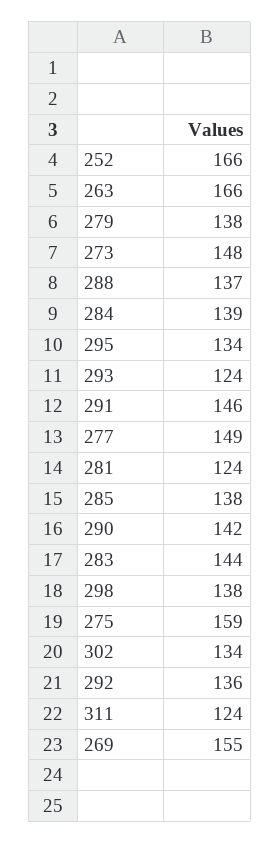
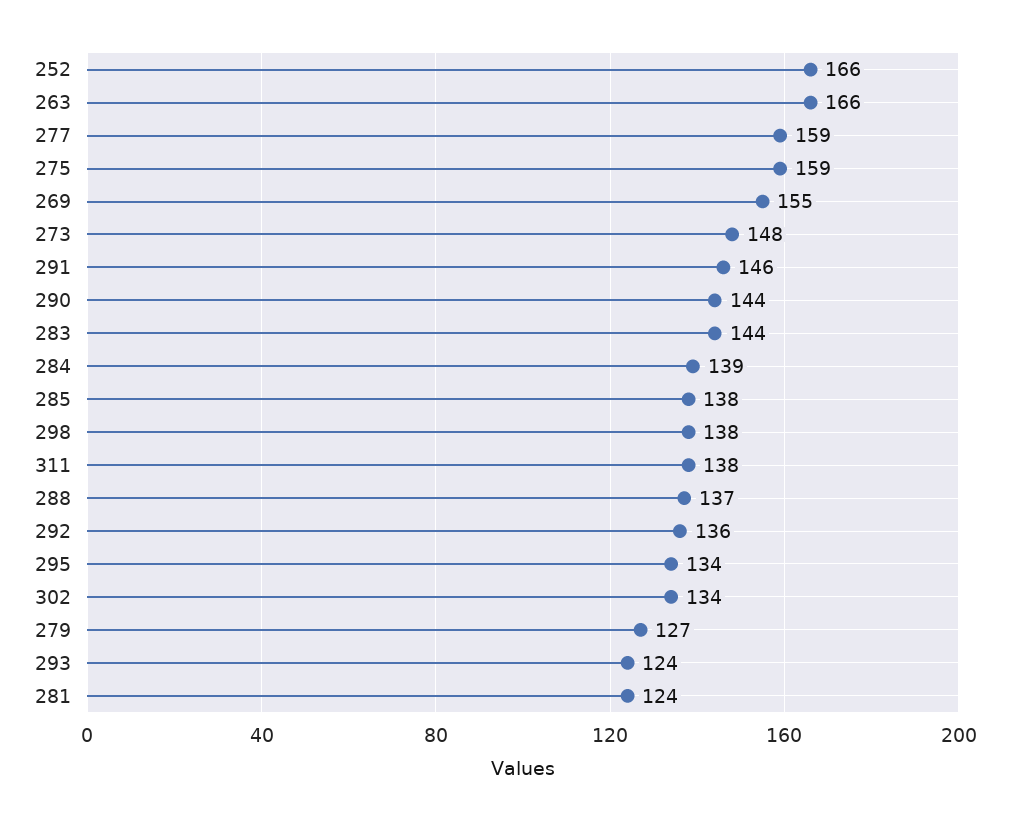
279: 138 -> 127
277: 149 -> 159
290: 142 -> 144
311: 124 -> 138

